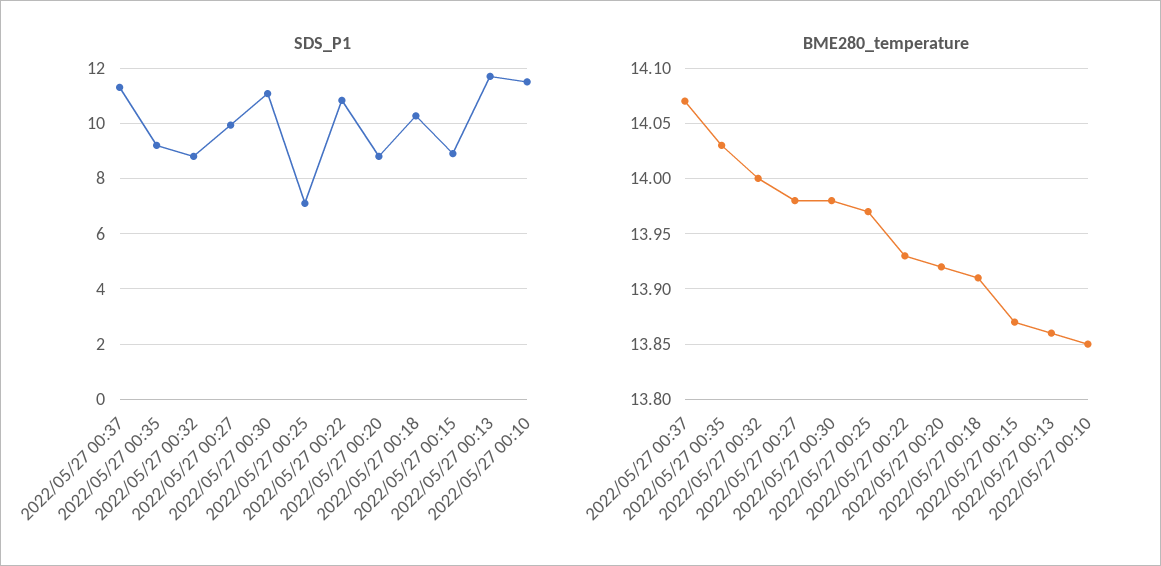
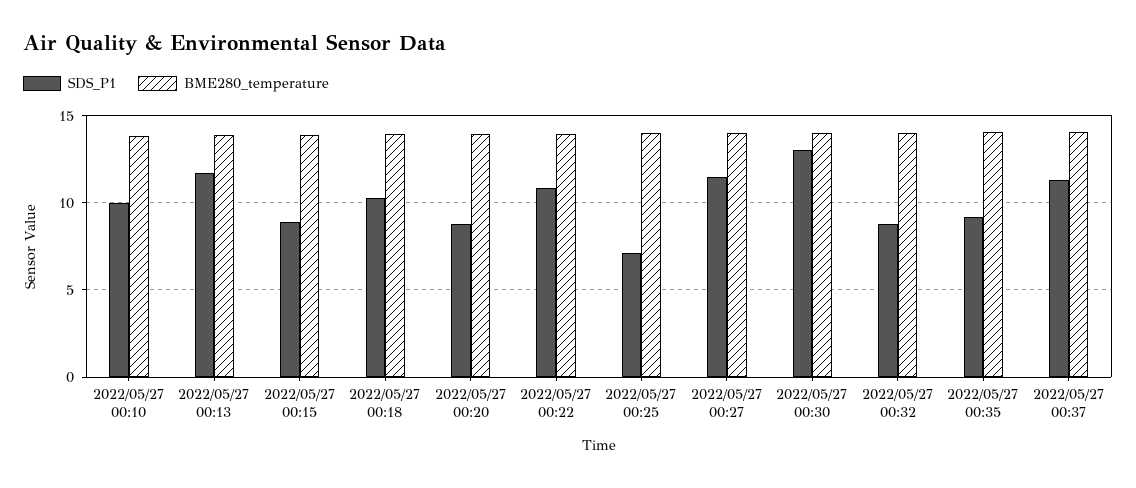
SDS_P1, 2022/05/27 00:27: 10 -> 11.5
SDS_P1, 2022/05/27 00:30: 11 -> 13
SDS_P1, 2022/05/27 00:10: 11.5 -> 10

